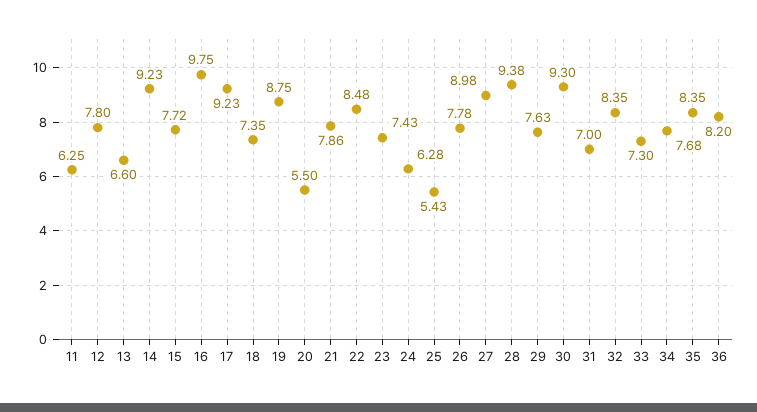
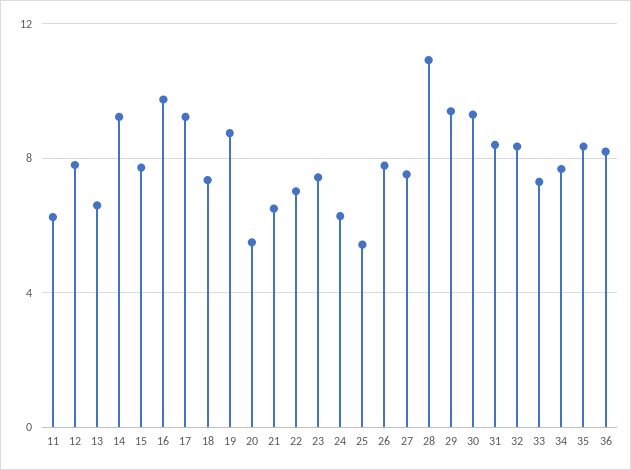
21: 7.86 -> 6.5
22: 8.48 -> 7
27: 8.98 -> 7.5
28: 9.38 -> 11
29: 7.63 -> 9.5
31: 7 -> 8.5

